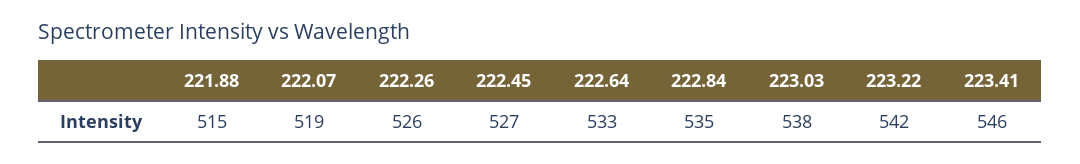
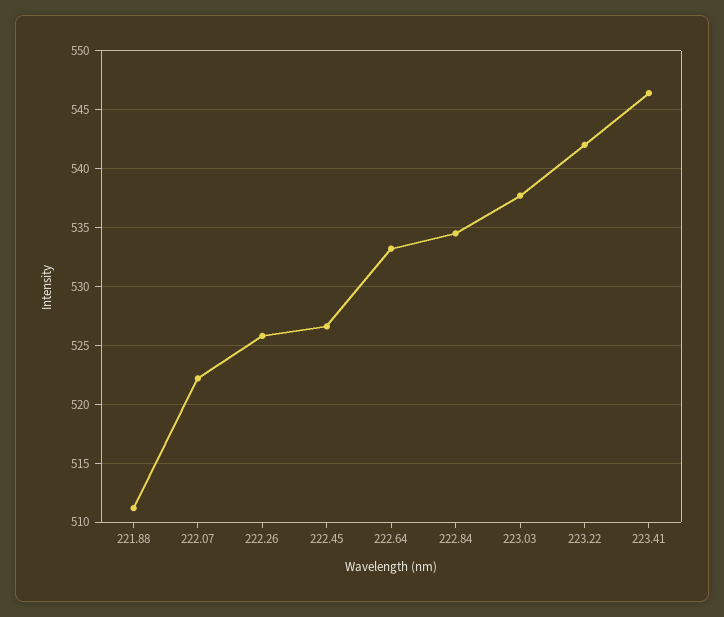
221.88: 515 -> 511
222.07: 519 -> 522

